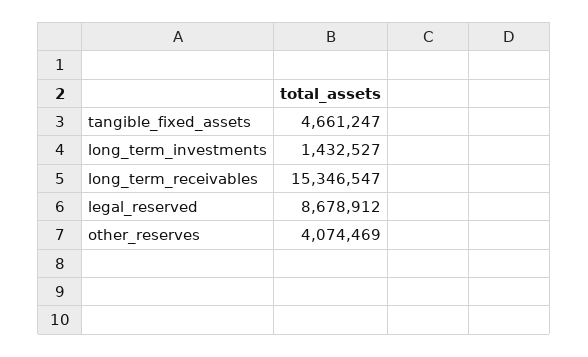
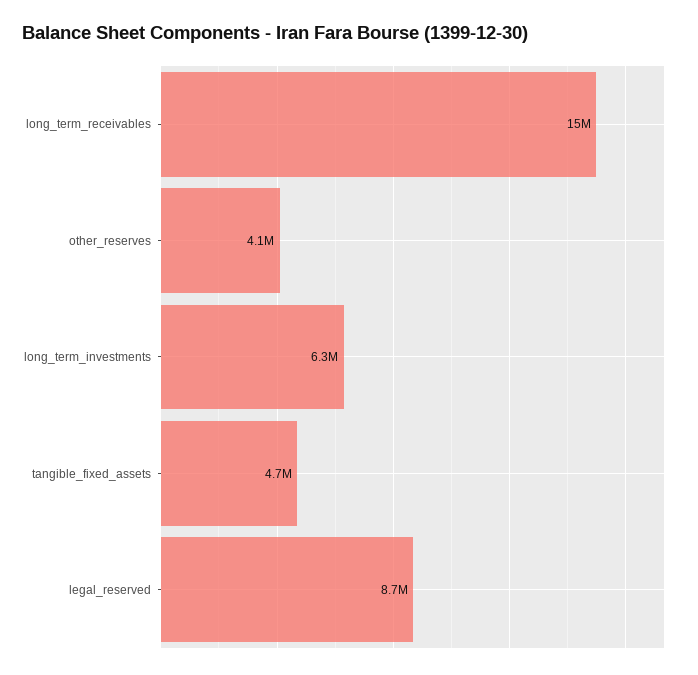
long_term_investments: 1432527 -> 6300000

